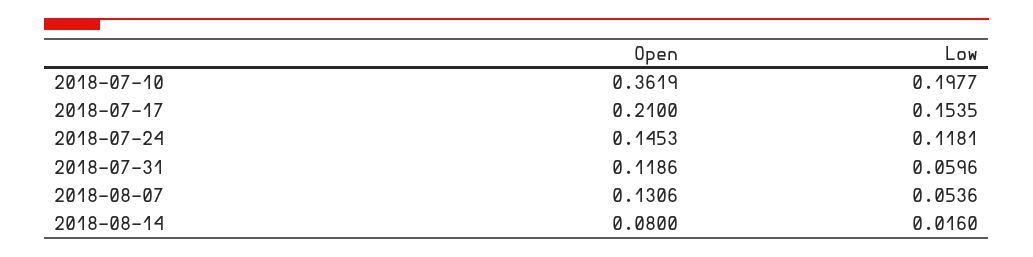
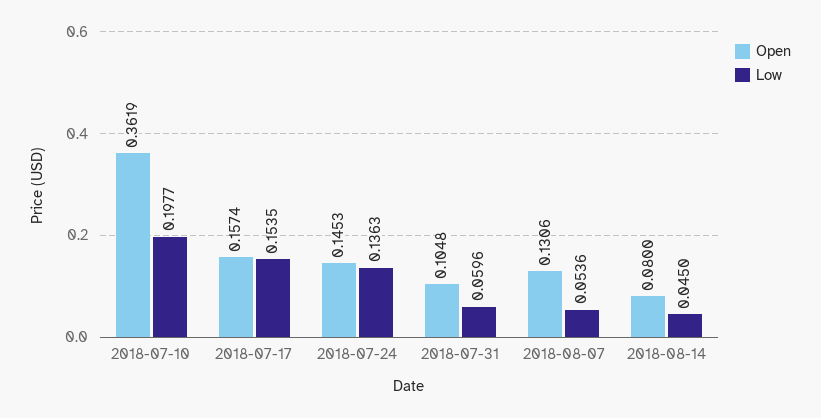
Open, 2018-07-17: 0.21 -> 0.1574
Low, 2018-07-24: 0.1181 -> 0.1363
Open, 2018-07-31: 0.1186 -> 0.1048
Low, 2018-08-14: 0.016 -> 0.045

